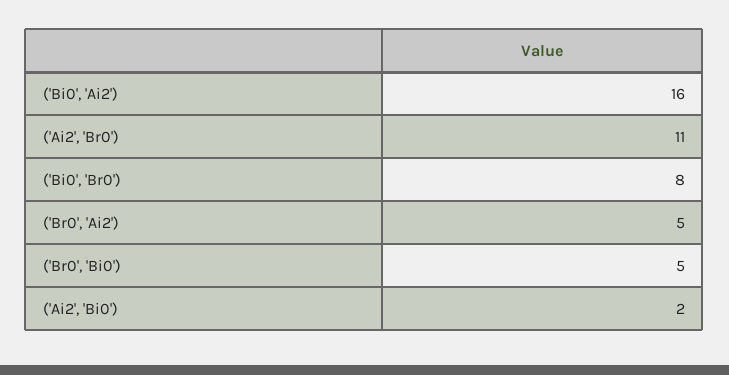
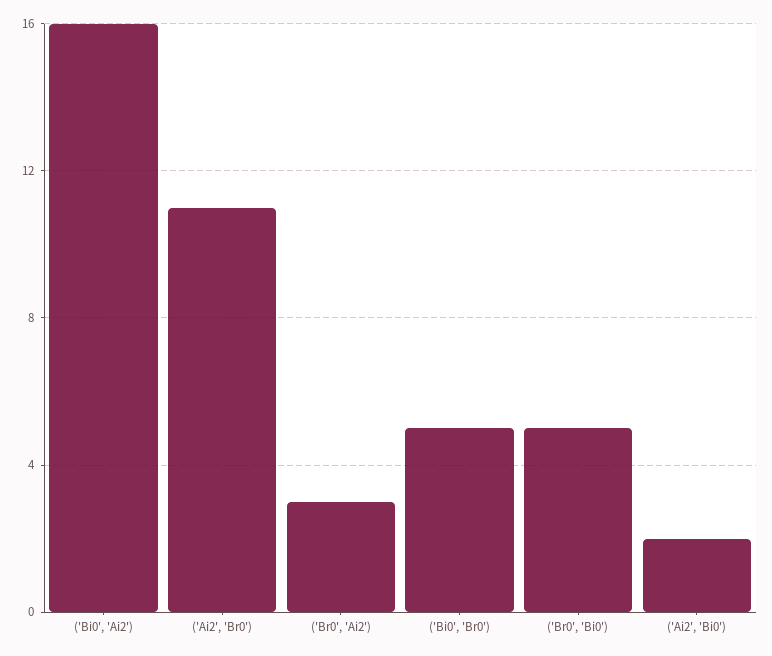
('Bi0', 'Br0'): 8 -> 5
('Br0', 'Ai2'): 5 -> 3

